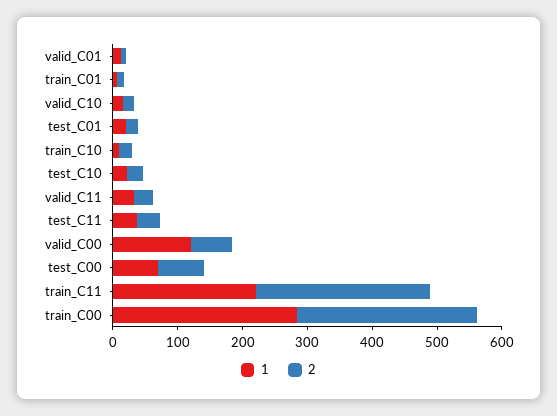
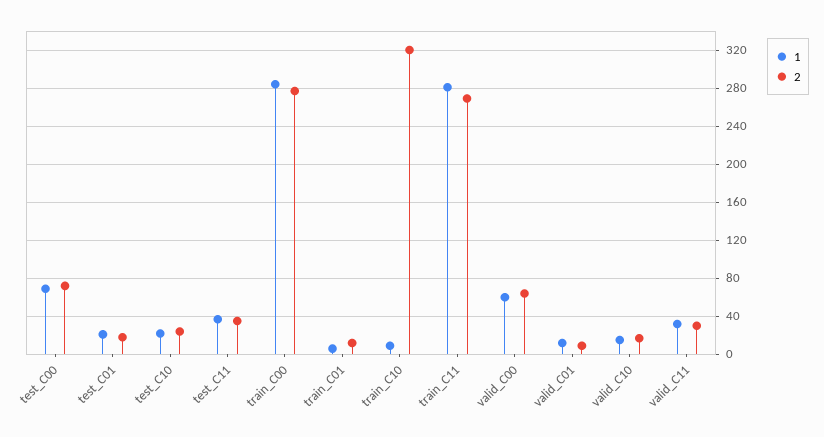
2, train_C10: 20 -> 320
1, valid_C00: 120 -> 60
1, train_C11: 220 -> 280

